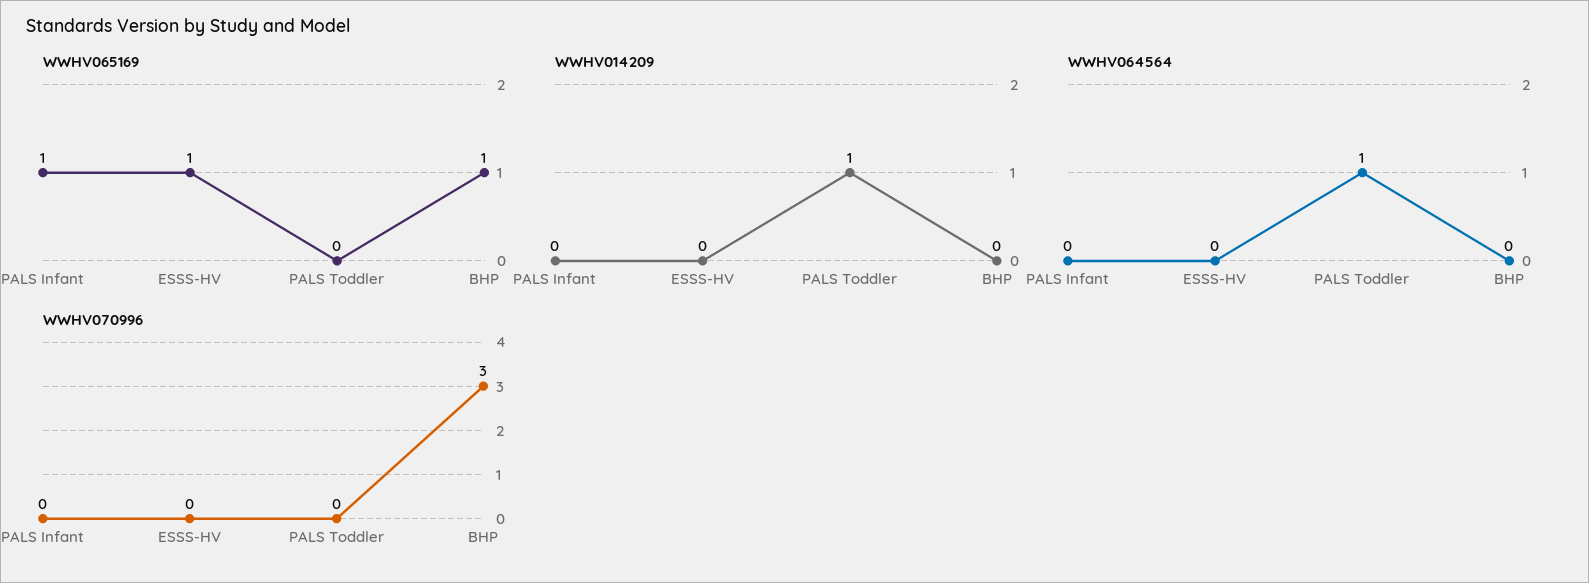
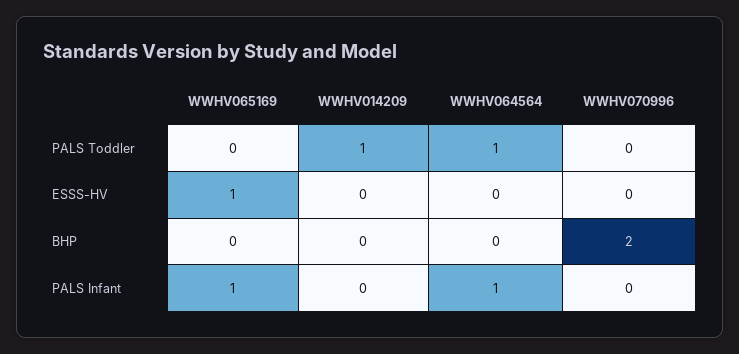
WWHV065169, BHP: 1 -> 0
WWHV064564, PALS Infant: 0 -> 1
WWHV070996, BHP: 3 -> 2

